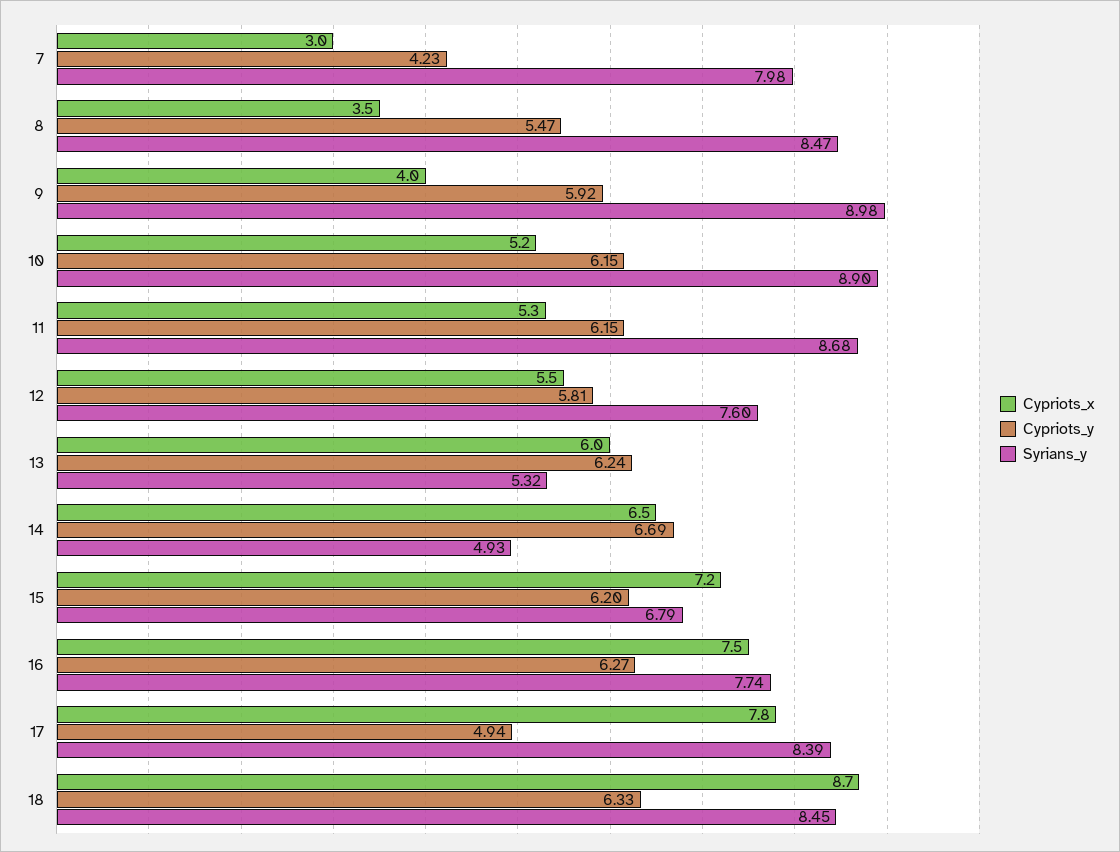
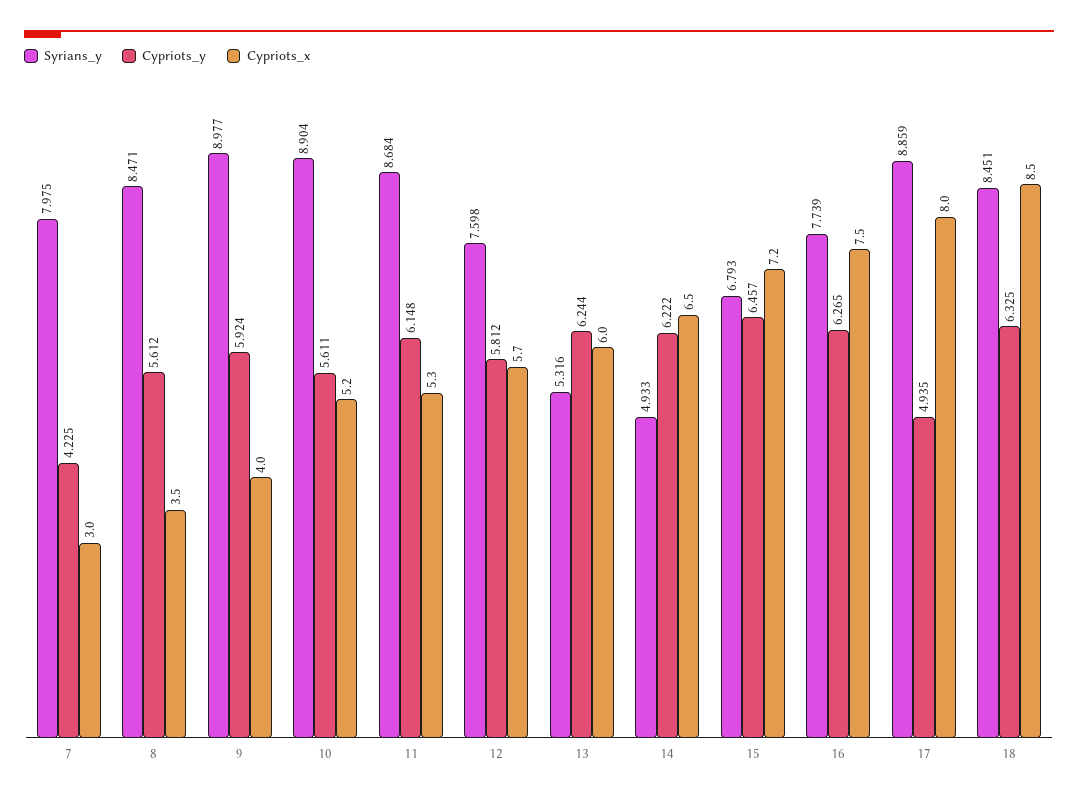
Cypriots_y, 8: 5.47 -> 5.612
Cypriots_y, 10: 6.15 -> 5.611
Cypriots_x, 12: 5.5 -> 5.7
Cypriots_y, 14: 6.69 -> 6.222
Cypriots_y, 15: 6.2 -> 6.457
Cypriots_x, 17: 7.8 -> 8
Syrians_y, 17: 8.39 -> 8.859
Cypriots_x, 18: 8.7 -> 8.5

